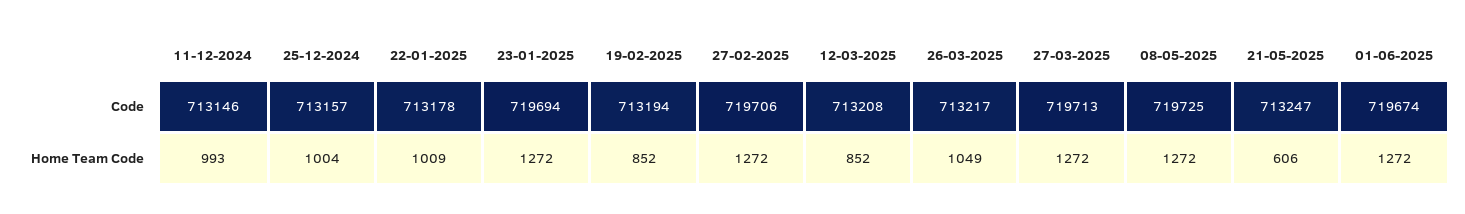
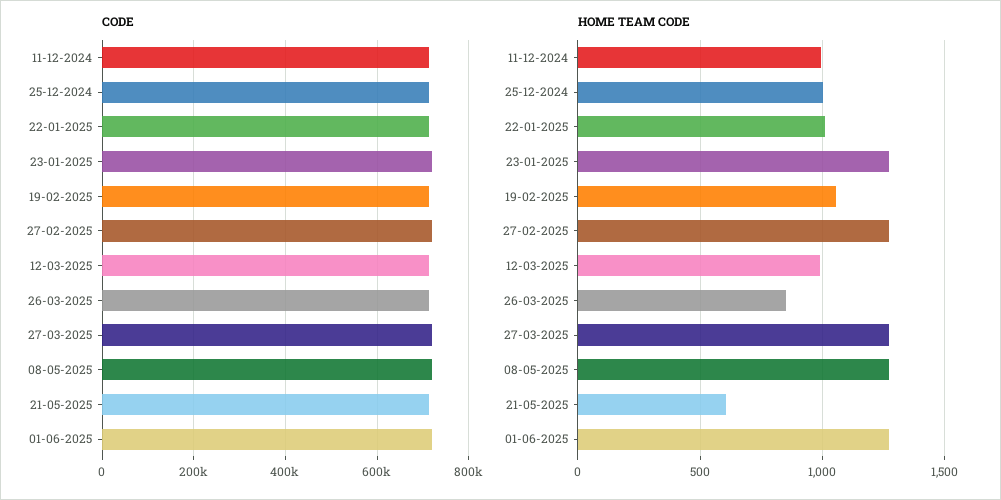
Home Team Code, 19-02-2025: 852 -> 1050
Home Team Code, 12-03-2025: 852 -> 1000
Home Team Code, 26-03-2025: 1049 -> 850

